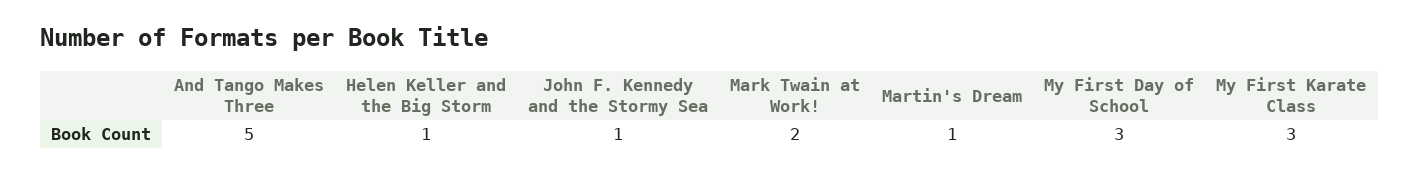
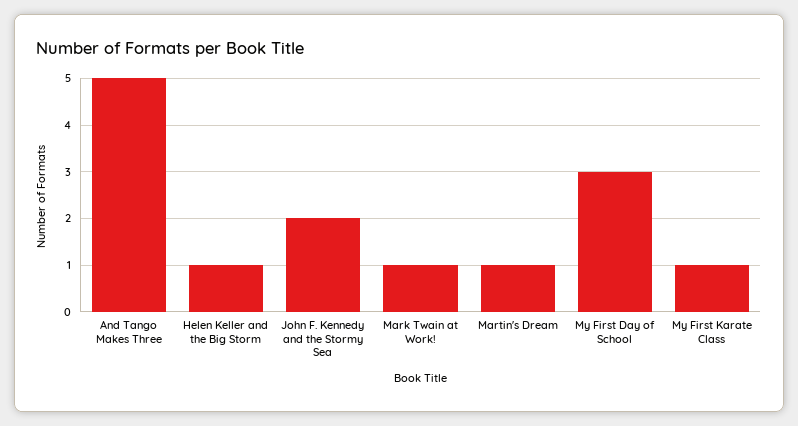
John F. Kennedy and the Stormy Sea: 1 -> 2
Mark Twain at Work!: 2 -> 1
My First Karate Class: 3 -> 1

